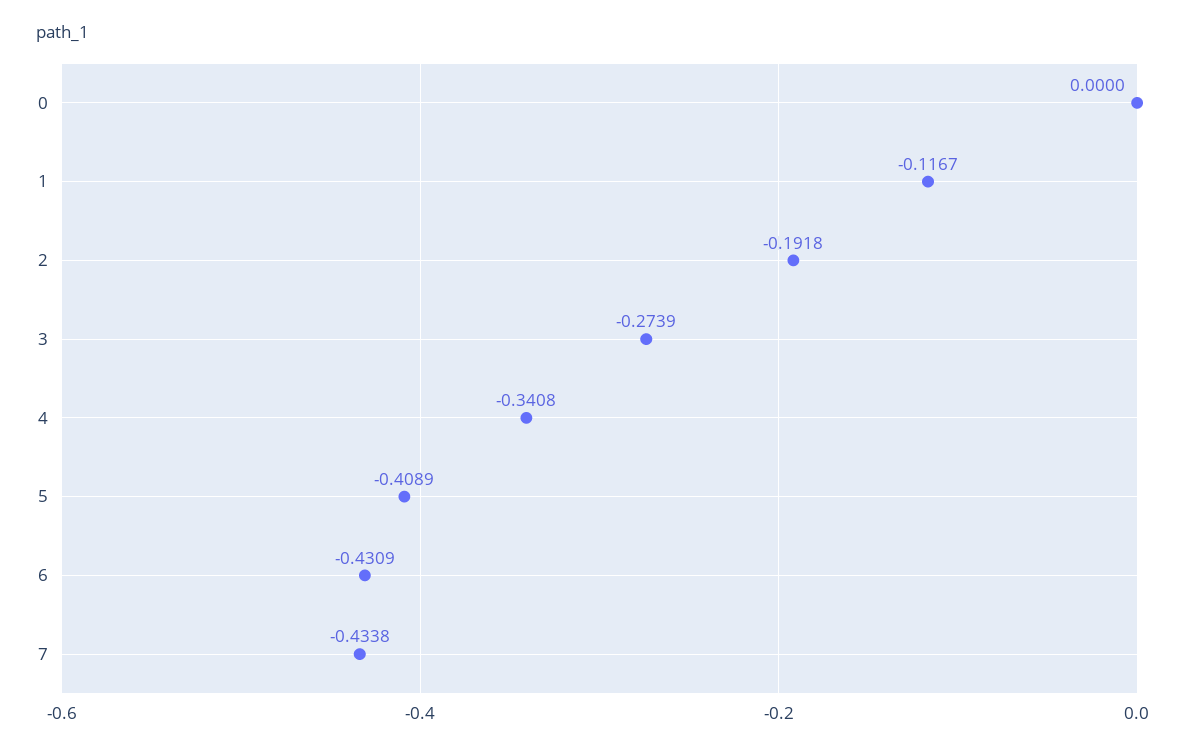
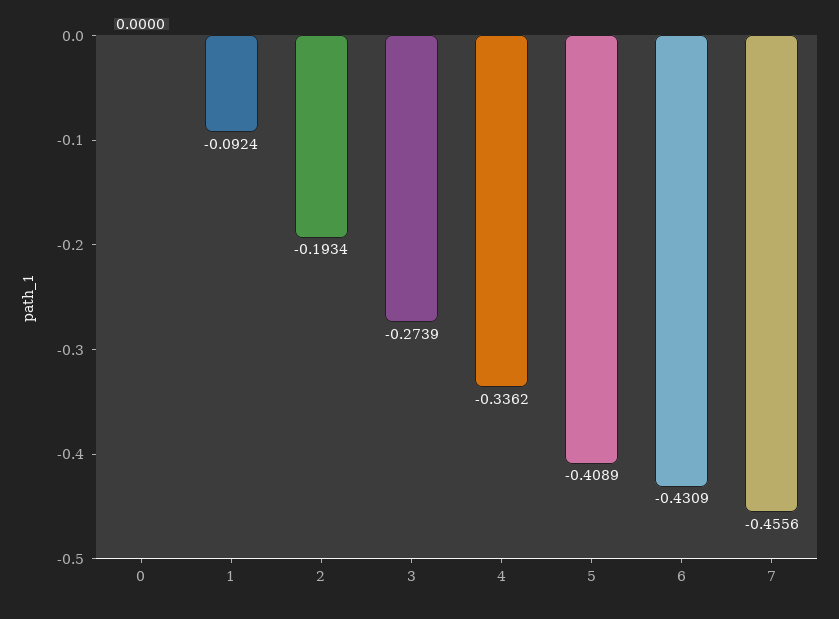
1: -0.1167 -> -0.0924
2: -0.1918 -> -0.1934
4: -0.3408 -> -0.3362
7: -0.4338 -> -0.4556

